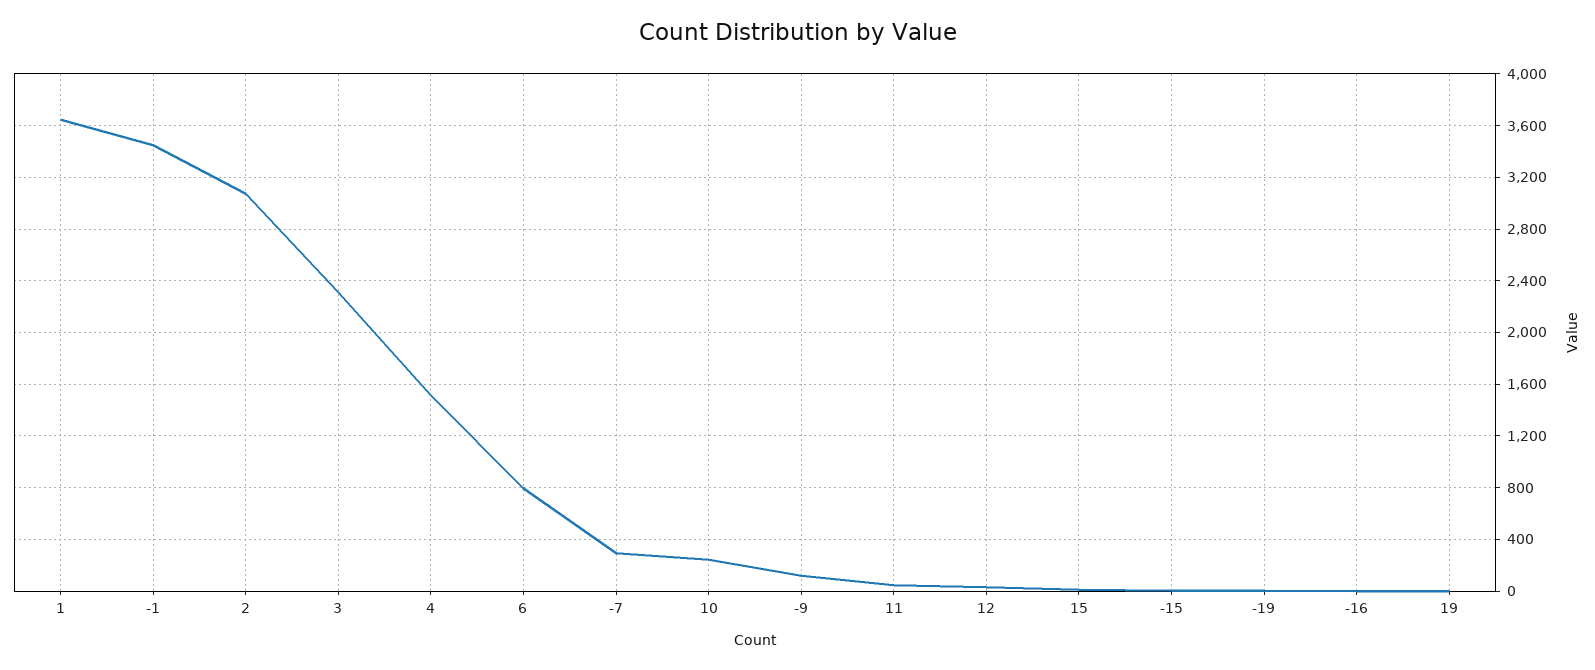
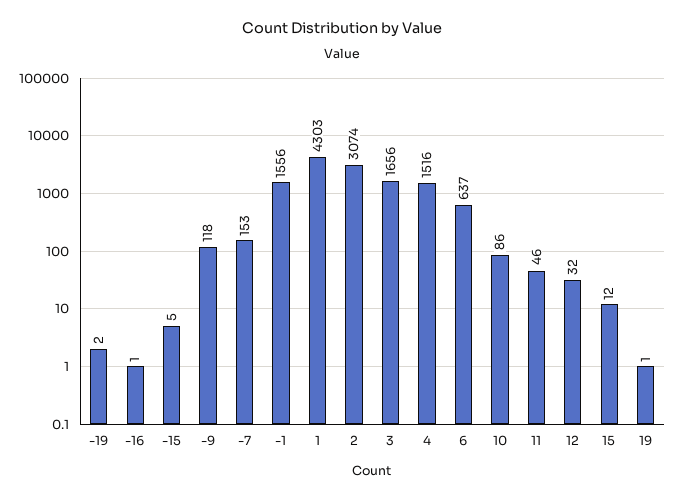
1: 3650 -> 4303
-1: 3450 -> 1556
3: 2300 -> 1656
6: 800 -> 637
-7: 300 -> 153
10: 250 -> 86

